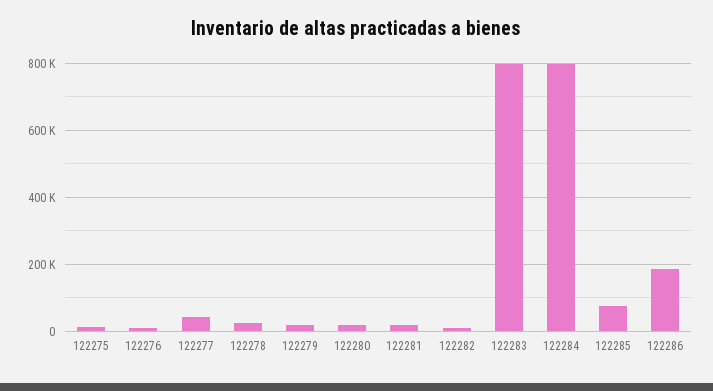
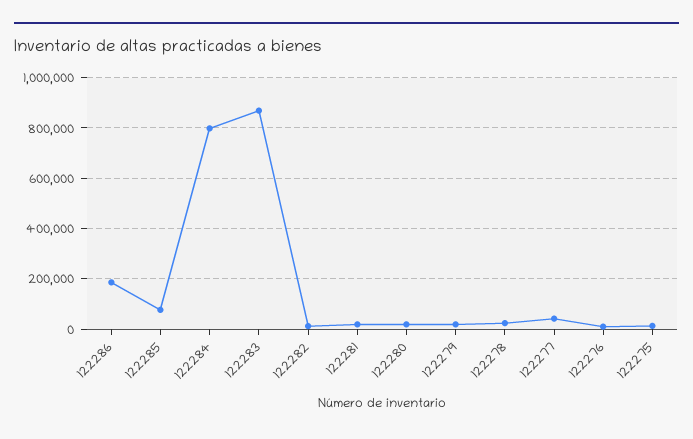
122283: 800000 -> 875000

